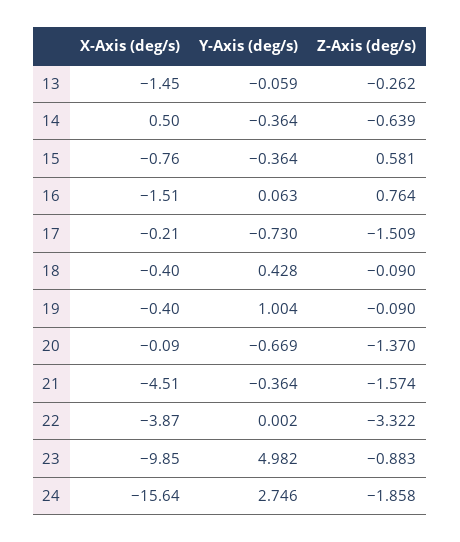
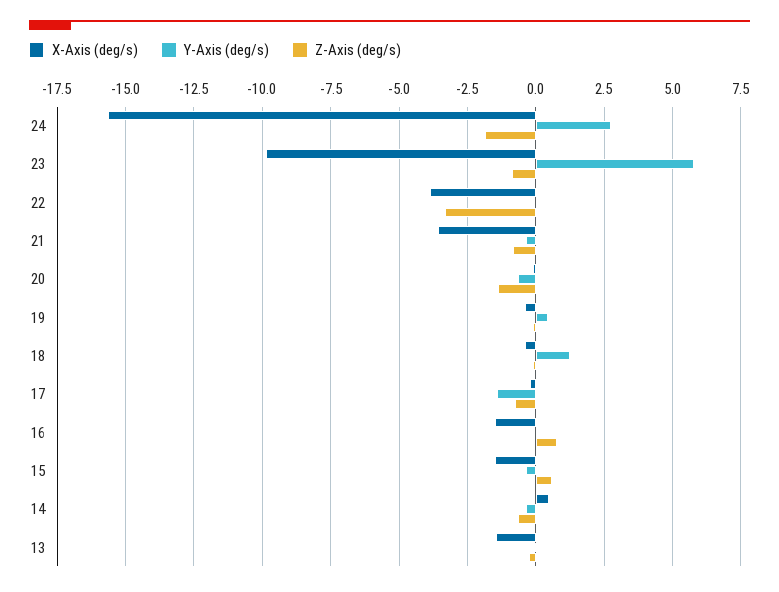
X-Axis (deg/s), 15: -0.76 -> -1.5
Y-Axis (deg/s), 17: -0.73 -> -1.5
Z-Axis (deg/s), 17: -1.509 -> -0.75
Y-Axis (deg/s), 18: 0.428 -> 1.25
Y-Axis (deg/s), 19: 1.004 -> 0.5
X-Axis (deg/s), 21: -4.51 -> -3.5
Z-Axis (deg/s), 21: -1.574 -> -0.75
Y-Axis (deg/s), 23: 4.982 -> 5.75

